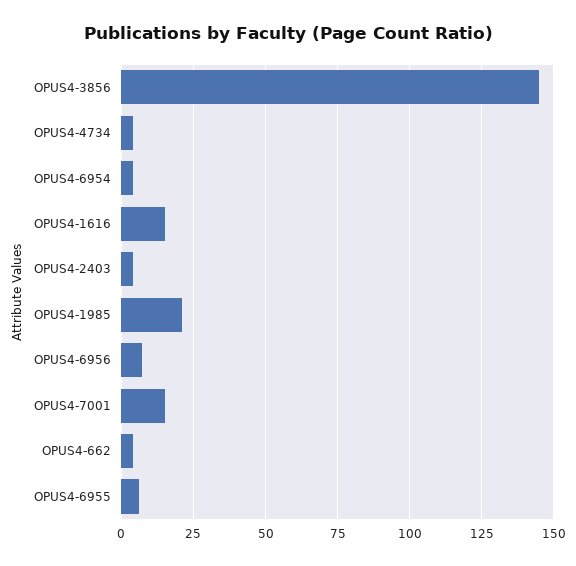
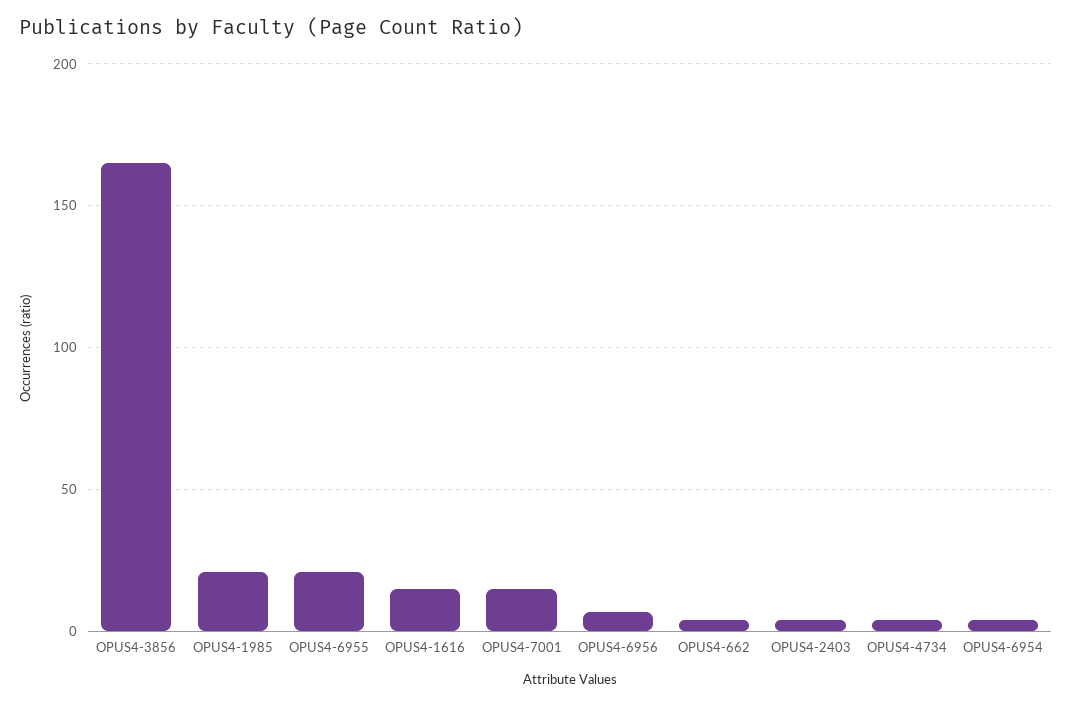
OPUS4-3856: 145 -> 165
OPUS4-6955: 5 -> 20

